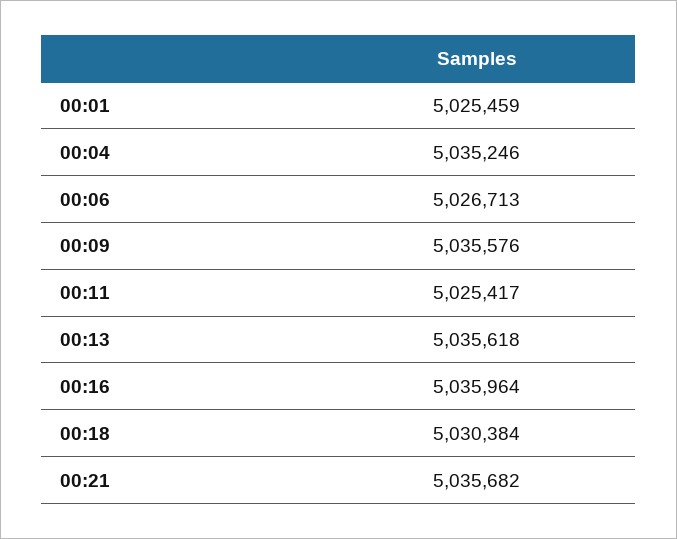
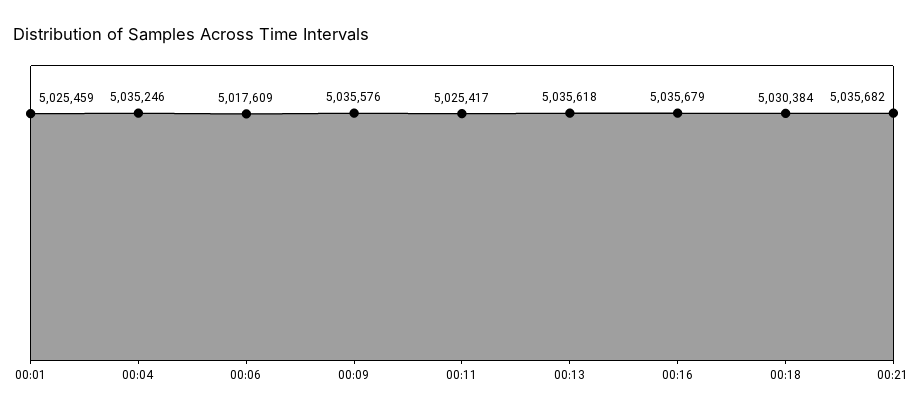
00:06: 5026713 -> 5017609
00:16: 5035964 -> 5035679

